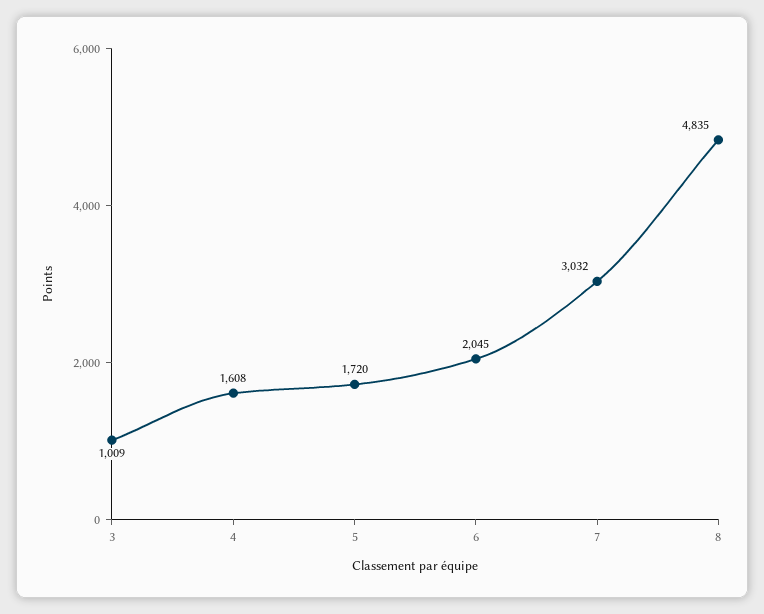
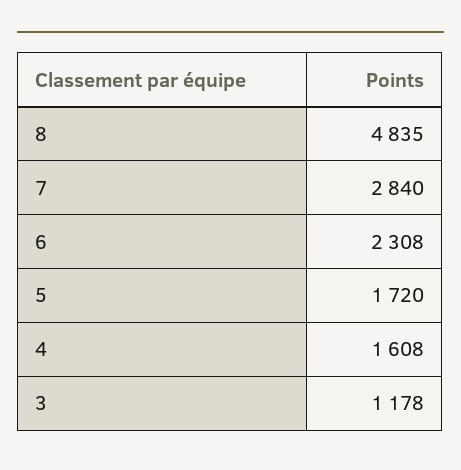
3: 1009 -> 1178
6: 2045 -> 2308
7: 3032 -> 2840

